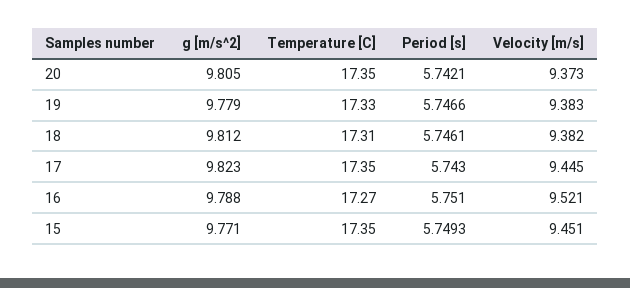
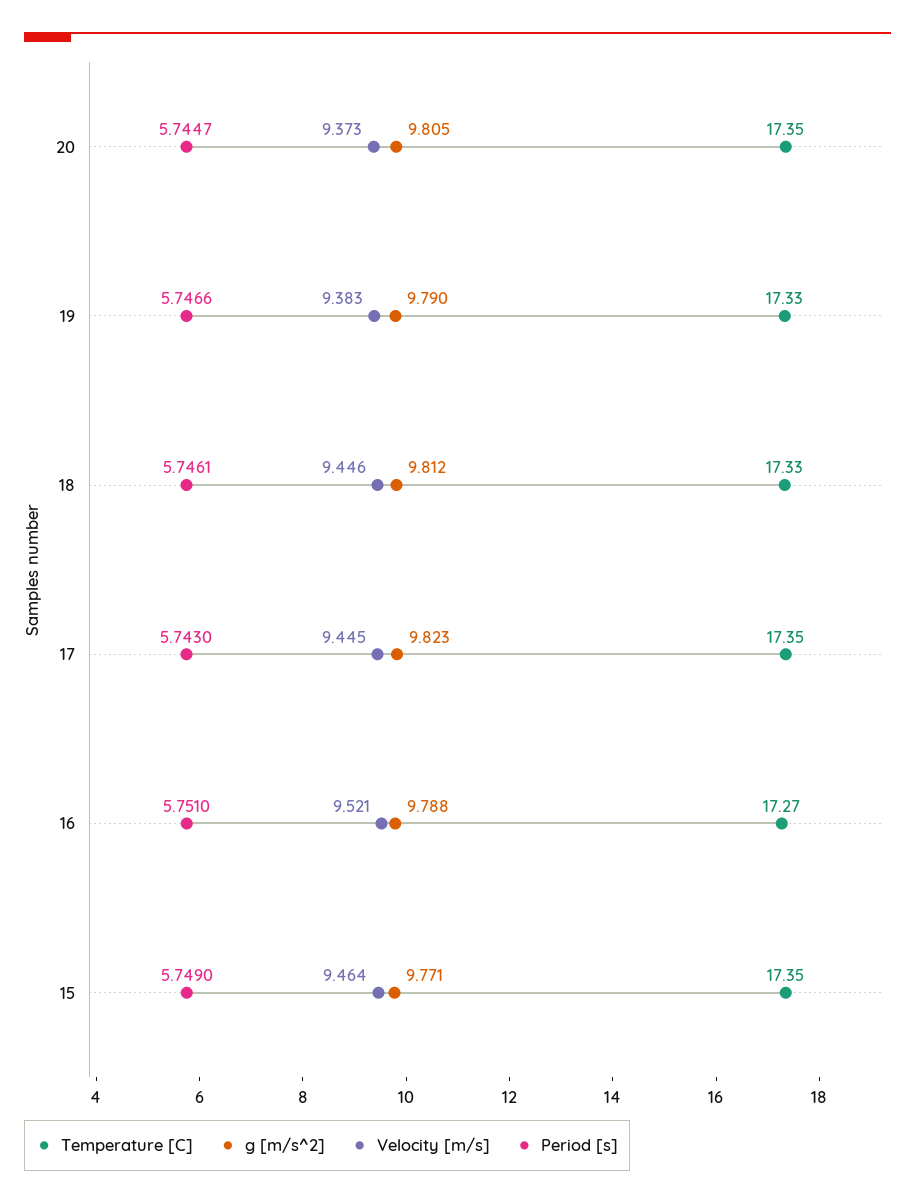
Period [s], 20: 5.7421 -> 5.7447
g [m/s^2], 19: 9.779 -> 9.79
Temperature [C], 18: 17.31 -> 17.33
Velocity [m/s], 18: 9.382 -> 9.446
Period [s], 15: 5.7493 -> 5.749
Velocity [m/s], 15: 9.451 -> 9.464

